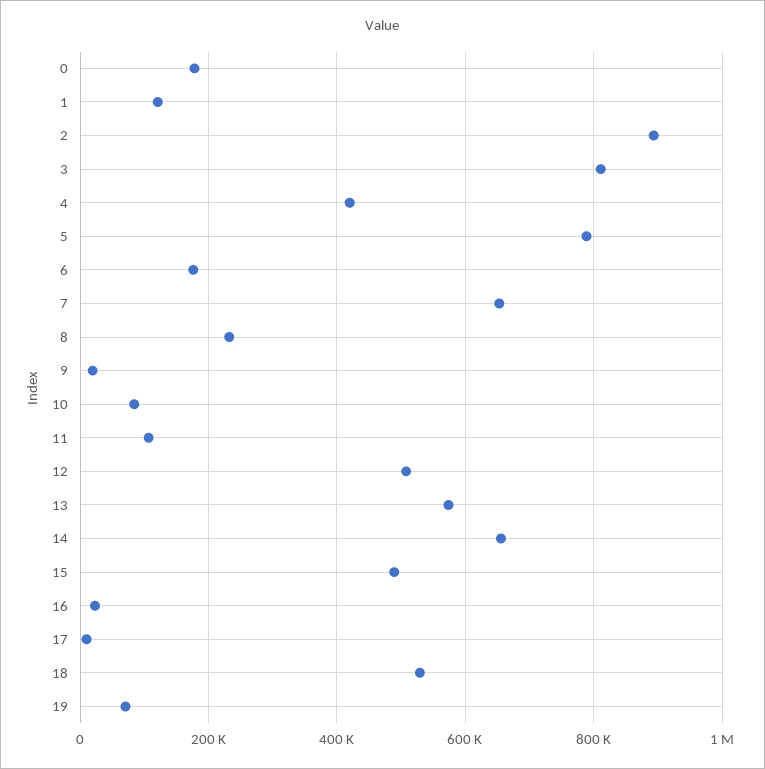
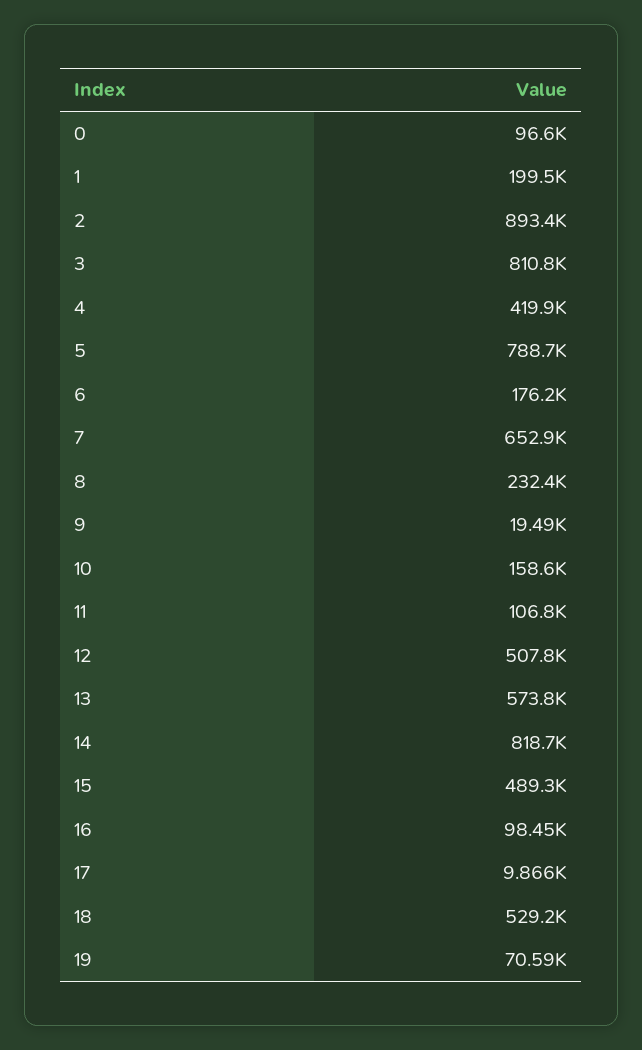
0: 180000 -> 96600
1: 120000 -> 199500
10: 80000 -> 158600
14: 660000 -> 818700
16: 20000 -> 98450

